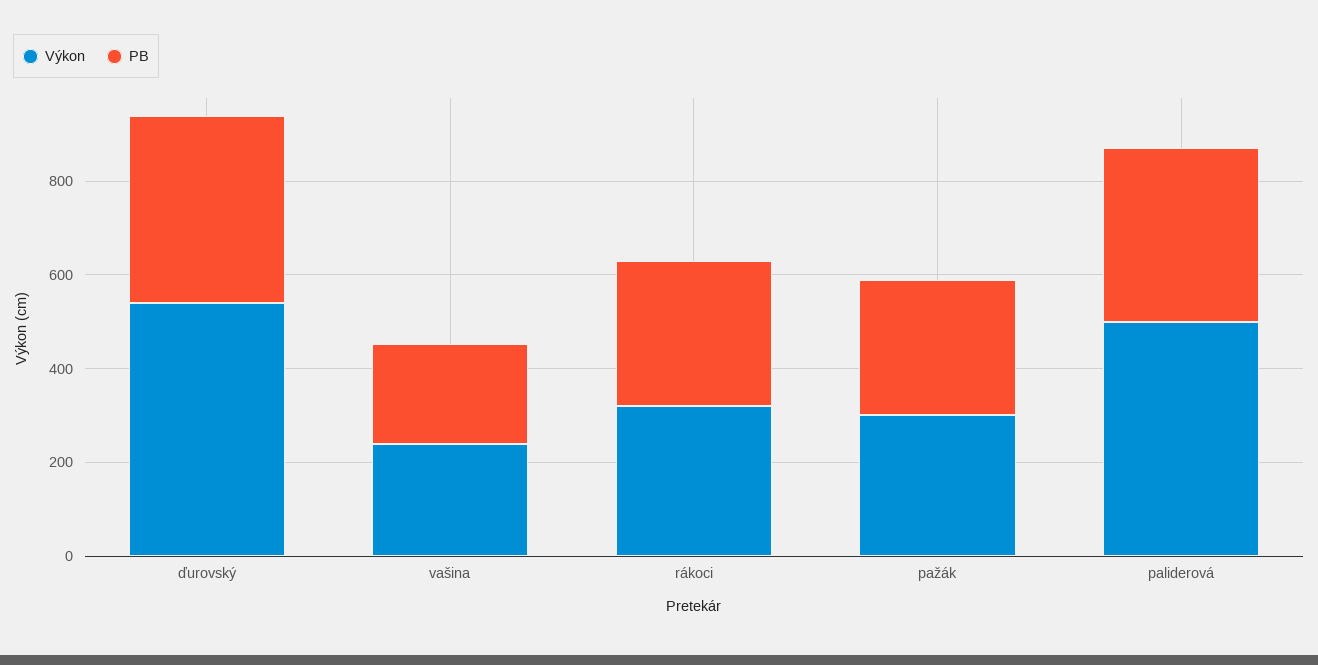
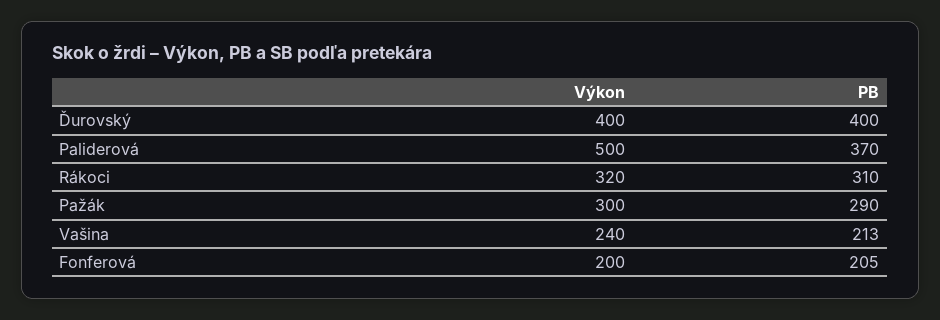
Výkon, ďurovský: 550 -> 400
Výkon, Fonferová: none -> 200
PB, Fonferová: none -> 205

